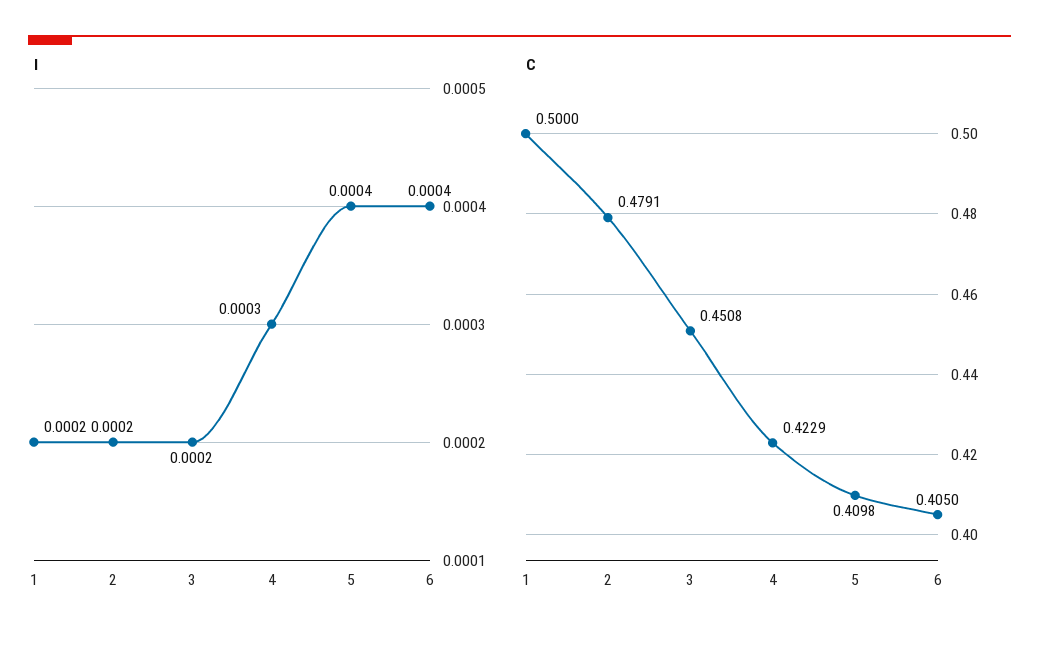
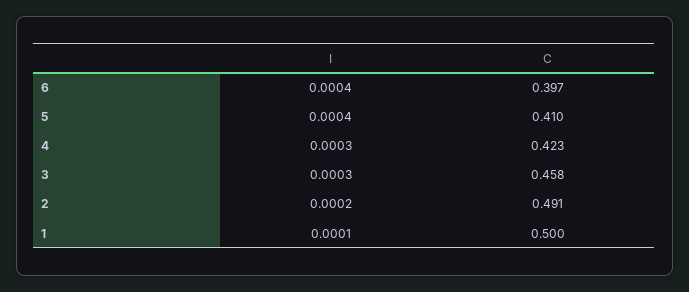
I, 1: 0.0002 -> 0.0001
I, 3: 0.0002 -> 0.0003
C, 2: 0.4791 -> 0.491
C, 3: 0.4508 -> 0.458
C, 6: 0.405 -> 0.397

